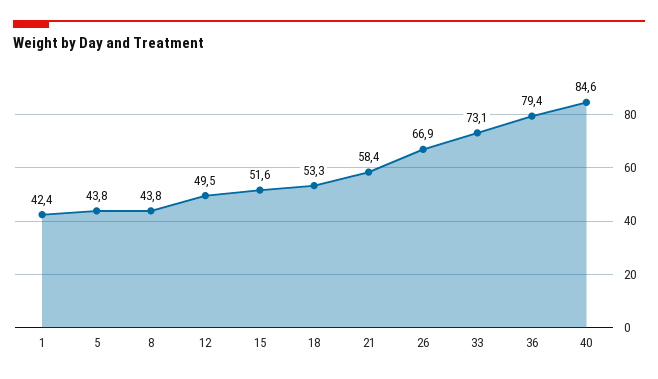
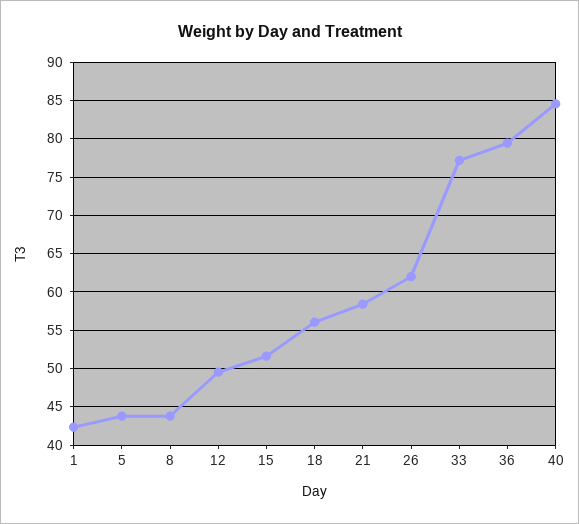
18: 53.3 -> 56
26: 66.9 -> 62
33: 73.1 -> 77

